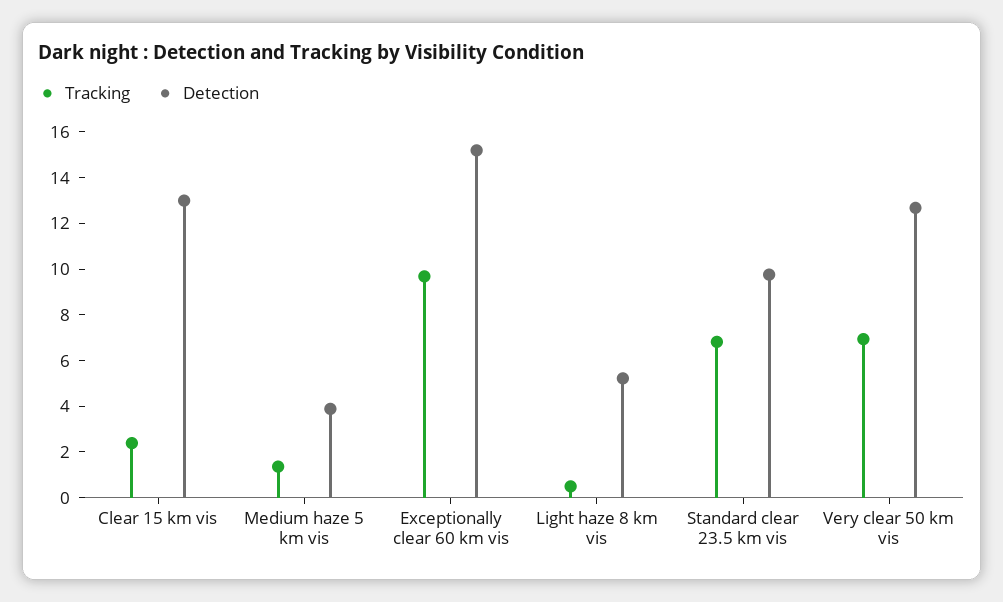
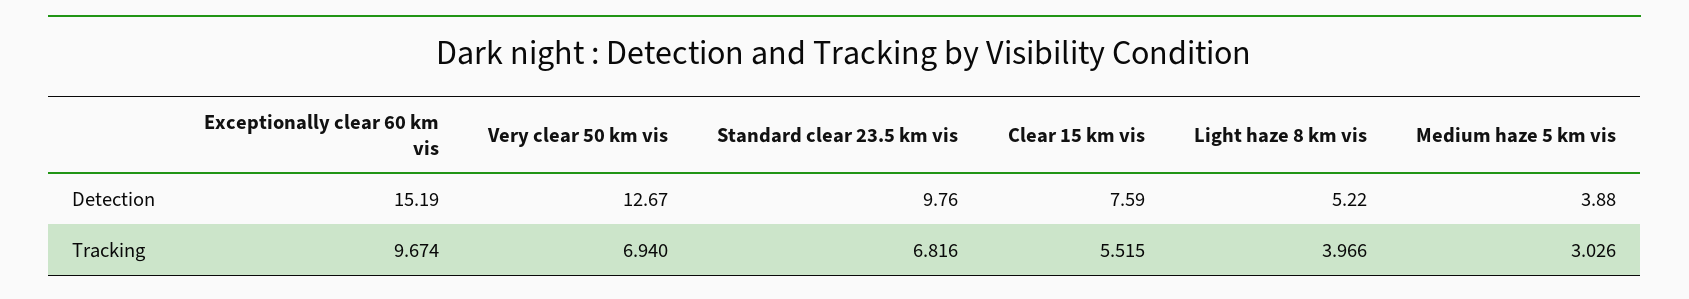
Tracking, Clear 15 km vis: 2.5 -> 5.515
Detection, Clear 15 km vis: 13 -> 7.59
Tracking, Medium haze 5 km vis: 1.5 -> 3.026
Tracking, Light haze 8 km vis: 0.5 -> 3.966

